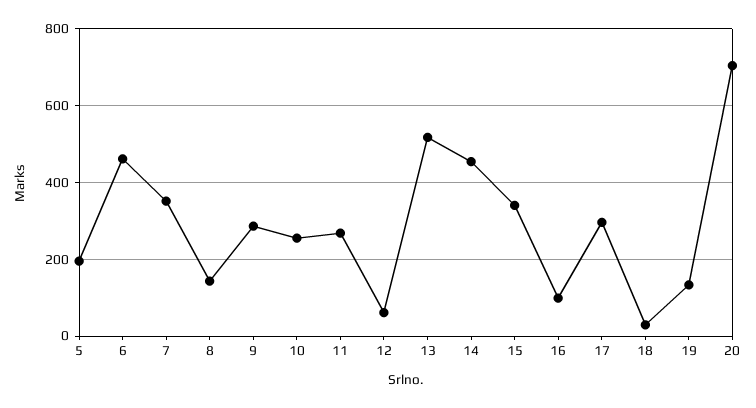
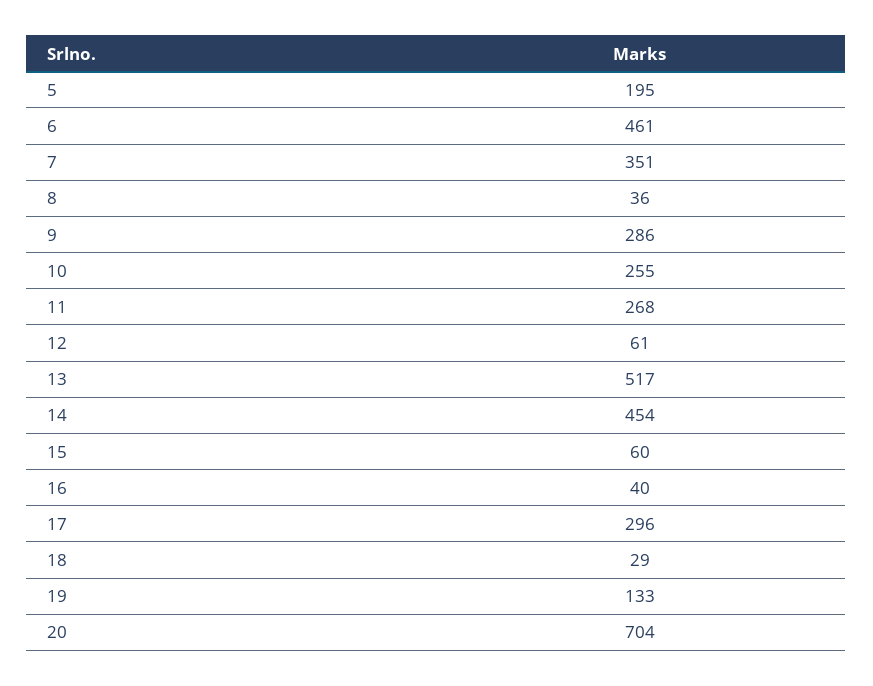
8: 140 -> 36
15: 340 -> 60
16: 100 -> 40

